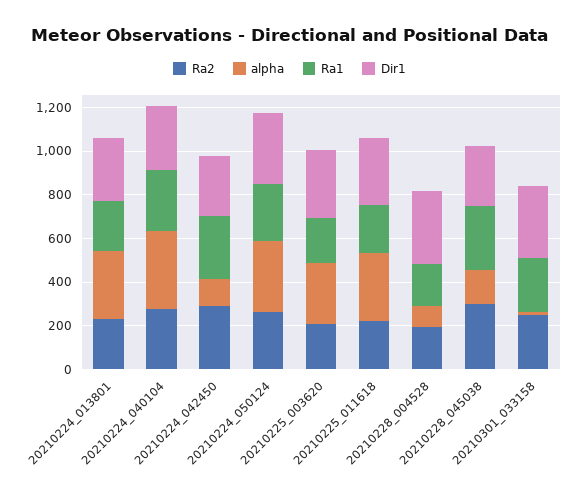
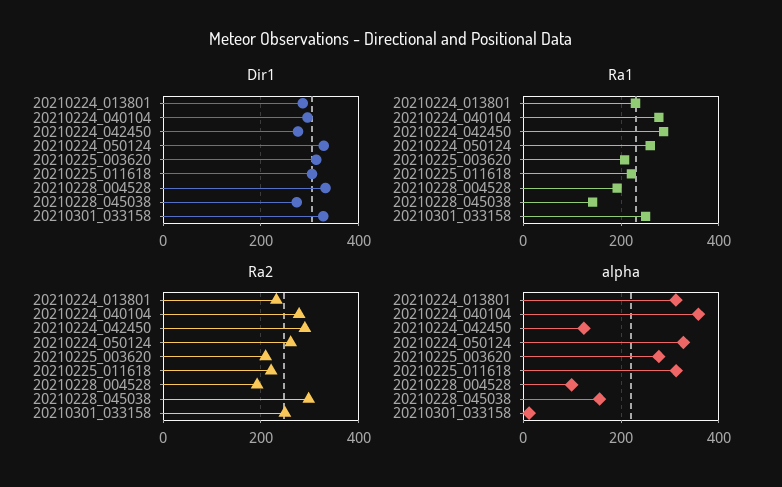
Ra1, 20210228_045038: 300 -> 140

